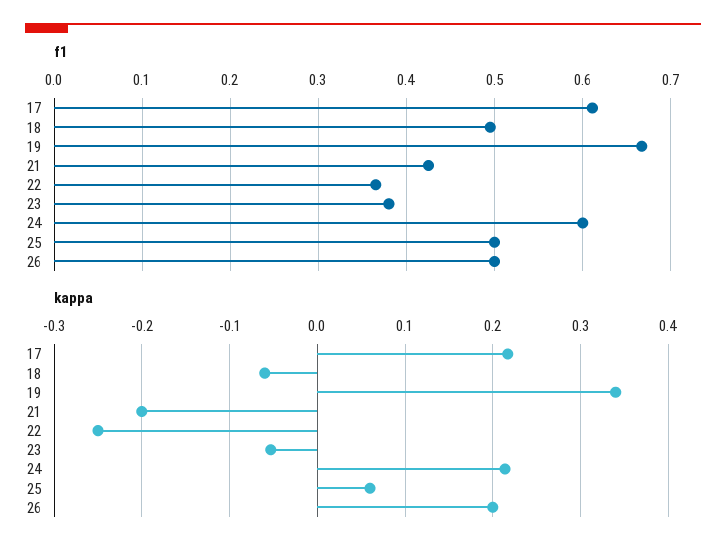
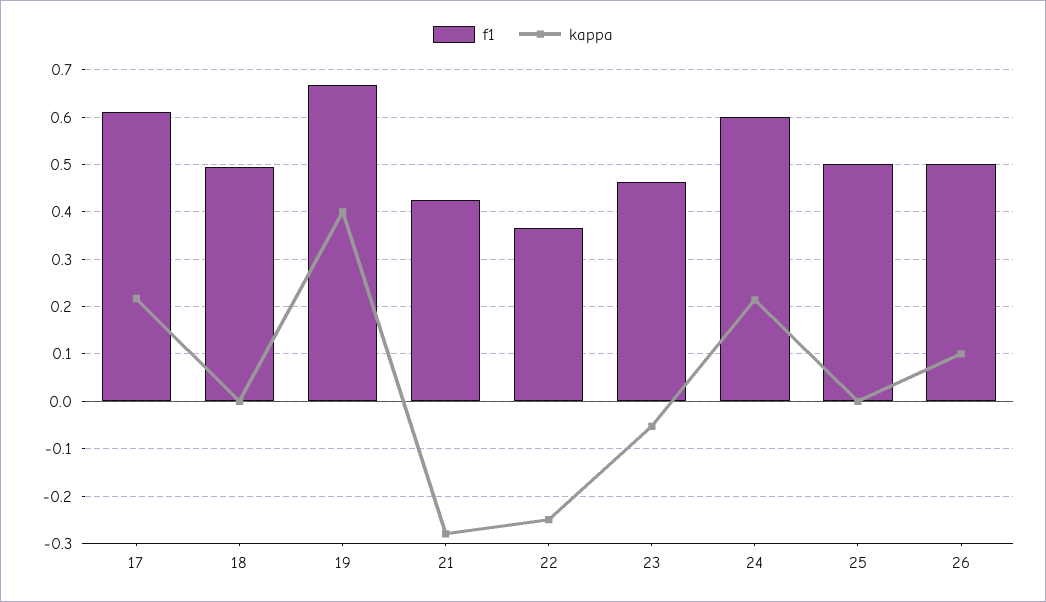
f1, 23: 0.38 -> 0.46
kappa, 18: -0.06 -> 0
kappa, 19: 0.34 -> 0.4
kappa, 21: -0.2 -> -0.28
kappa, 25: 0.06 -> 0
kappa, 26: 0.2 -> 0.1

